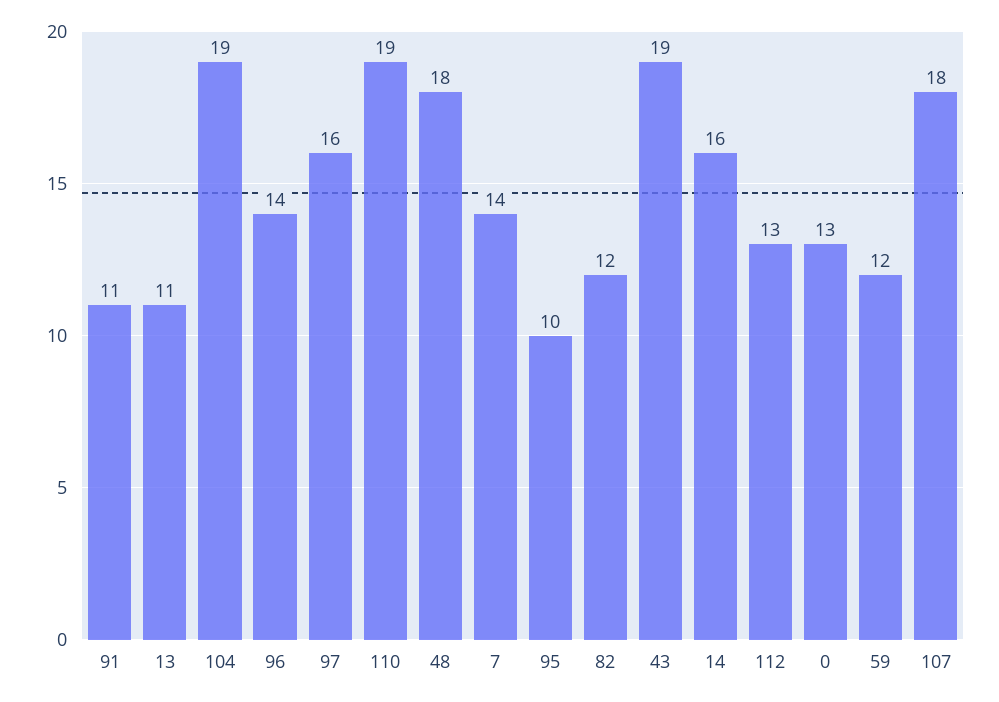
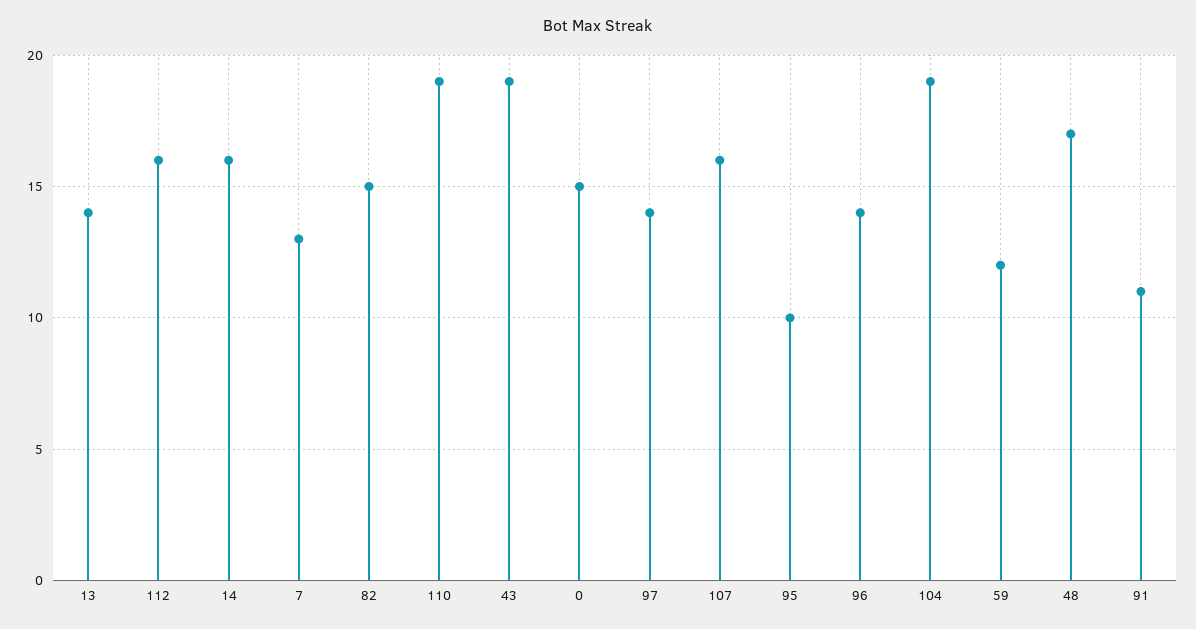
13: 11 -> 14
97: 16 -> 14
48: 18 -> 17
7: 14 -> 13
82: 12 -> 15
112: 13 -> 16
0: 13 -> 15
107: 18 -> 16

